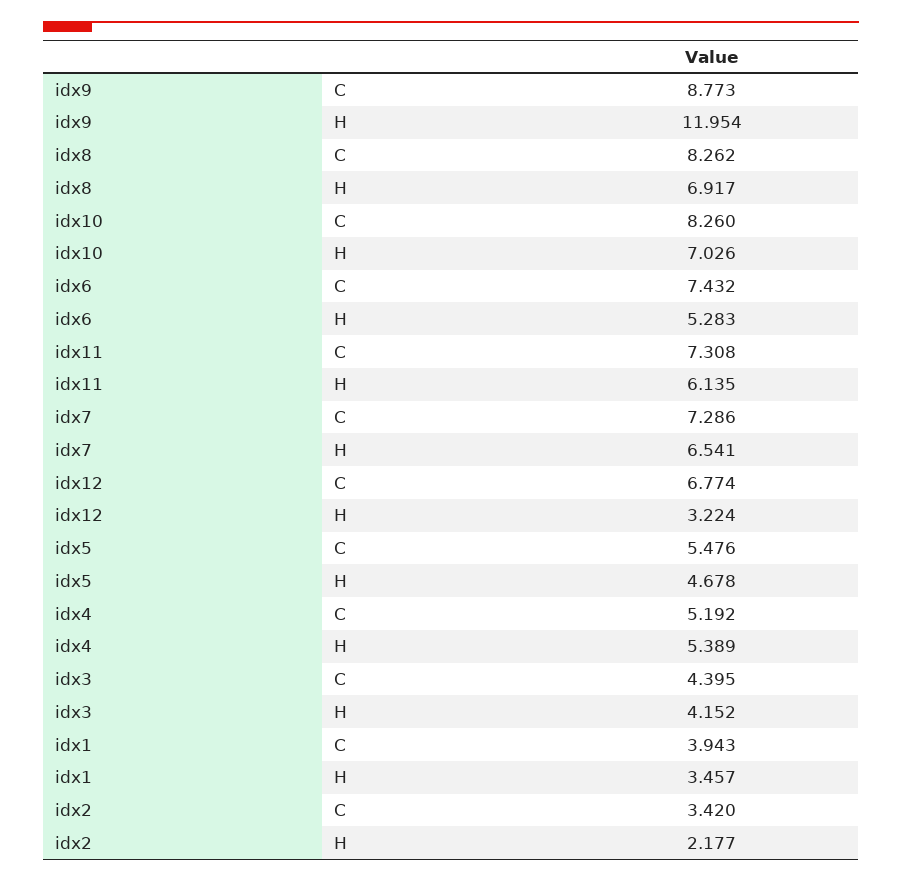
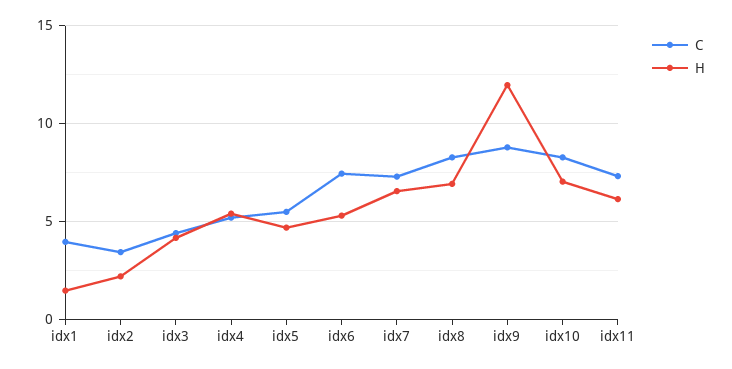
C, idx12: 6.774 -> none
H, idx12: 3.224 -> none
H, idx1: 3.457 -> 1.5

